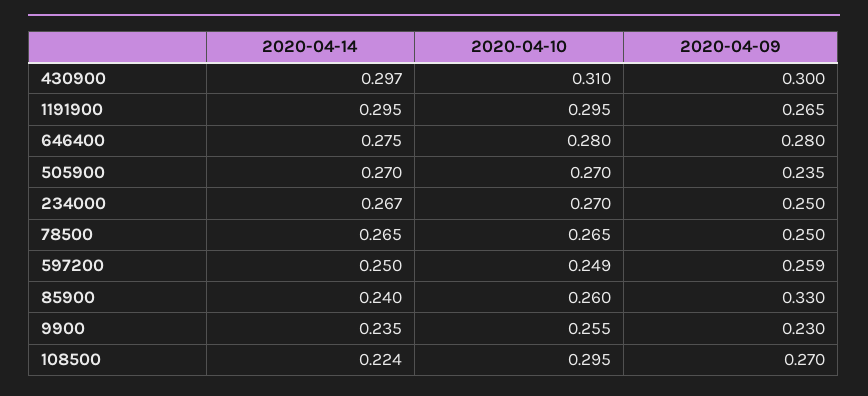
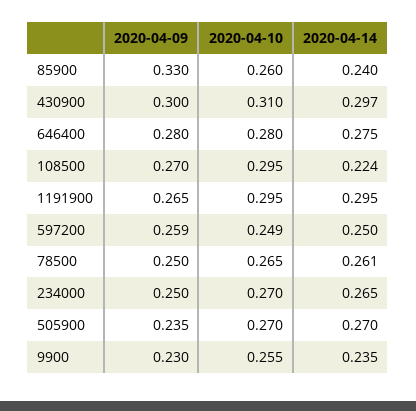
2020-04-14, 234000: 0.267 -> 0.265
2020-04-14, 78500: 0.265 -> 0.261

